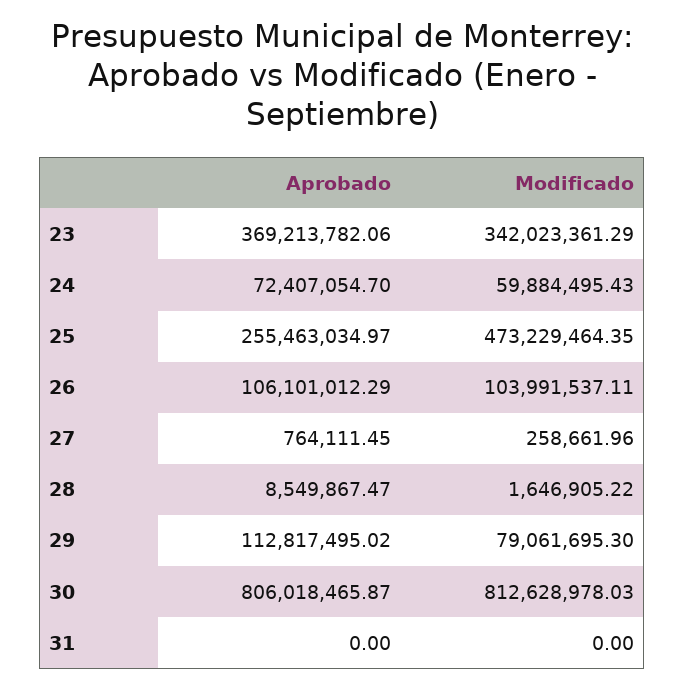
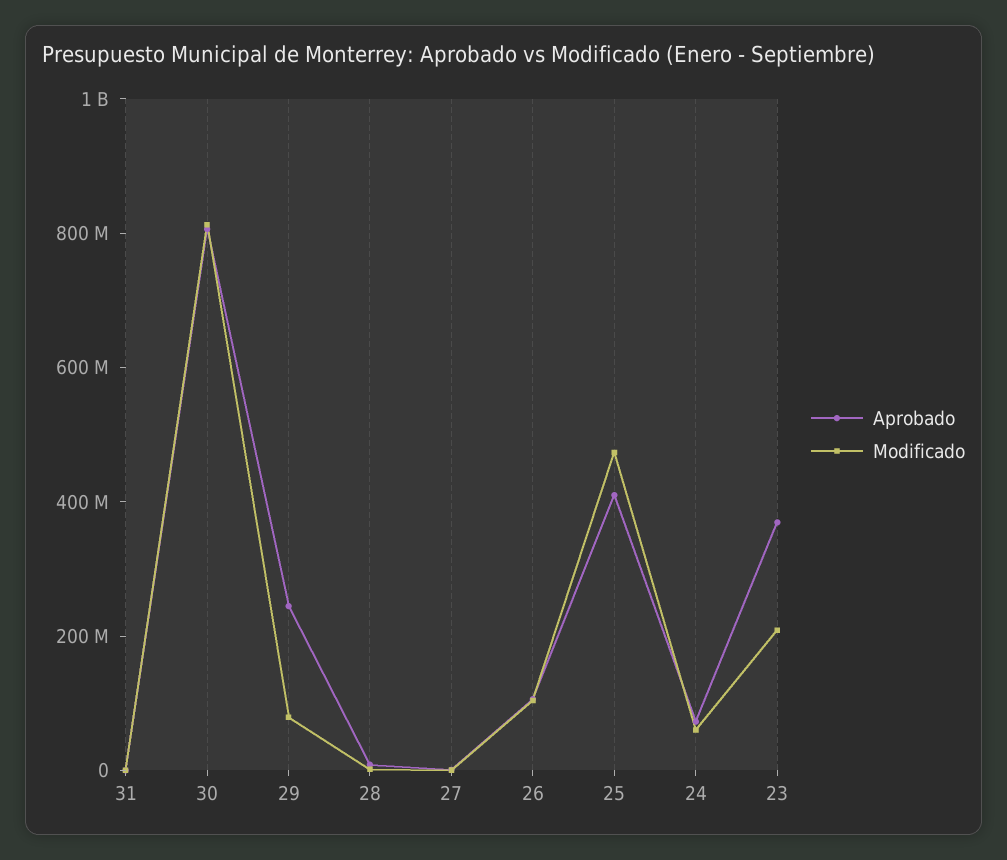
Modificado, 23: 342023361.29 -> 200000000
Aprobado, 25: 255463034.97 -> 400000000
Aprobado, 29: 112817495.02 -> 250000000

